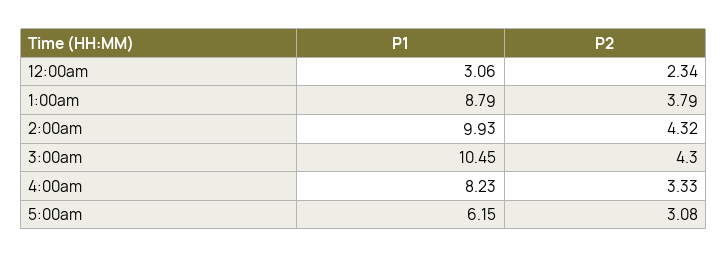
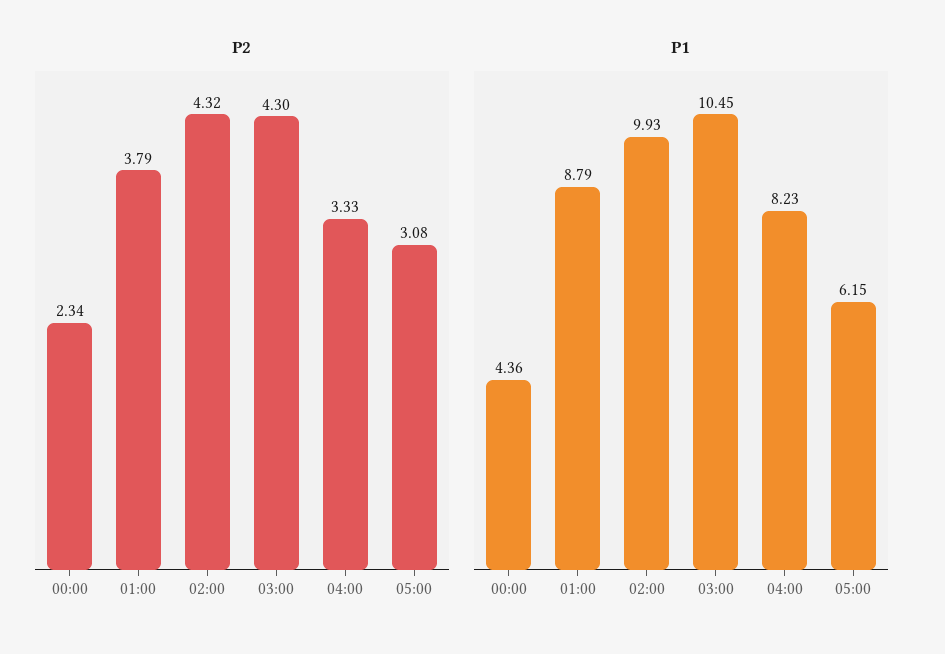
P1, 12:00am: 3.06 -> 4.36

